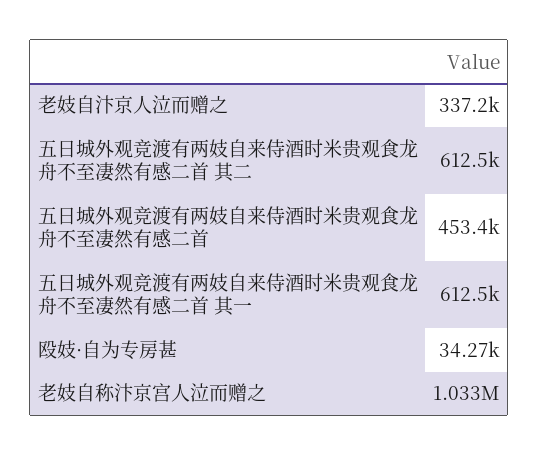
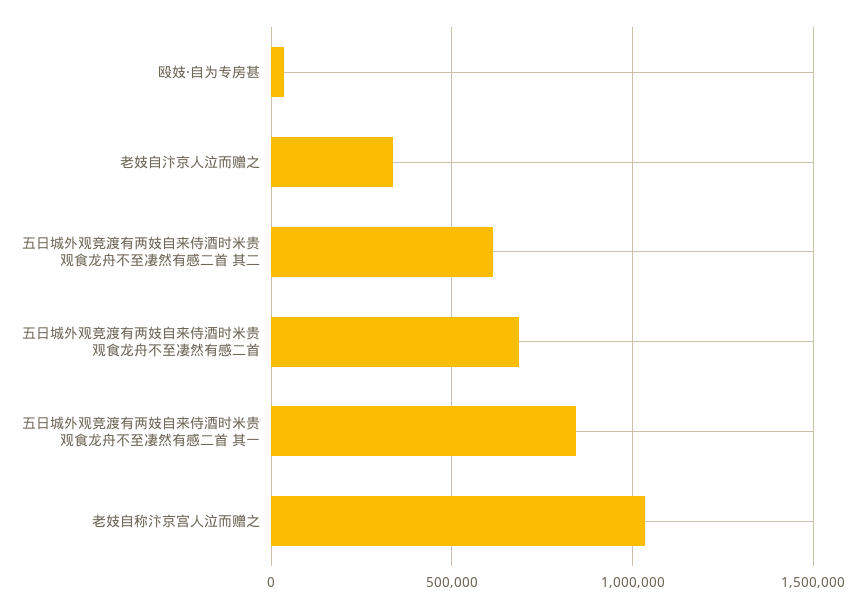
五日城外观竞渡有两妓自来侍酒时米贵观食龙舟不至凄然有感二首: 453400 -> 700000
五日城外观竞渡有两妓自来侍酒时米贵观食龙舟不至凄然有感二首 其一: 612500 -> 850000

